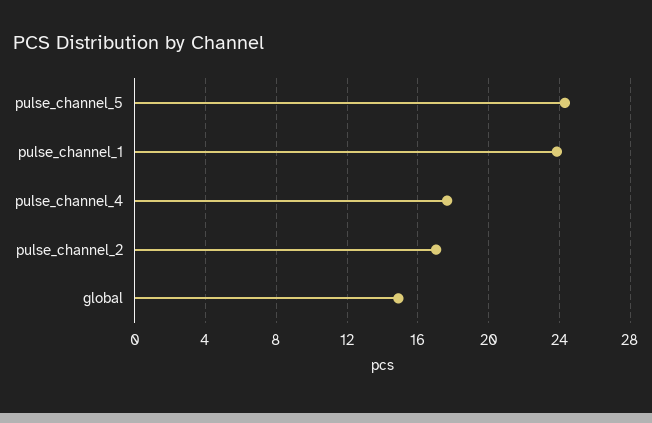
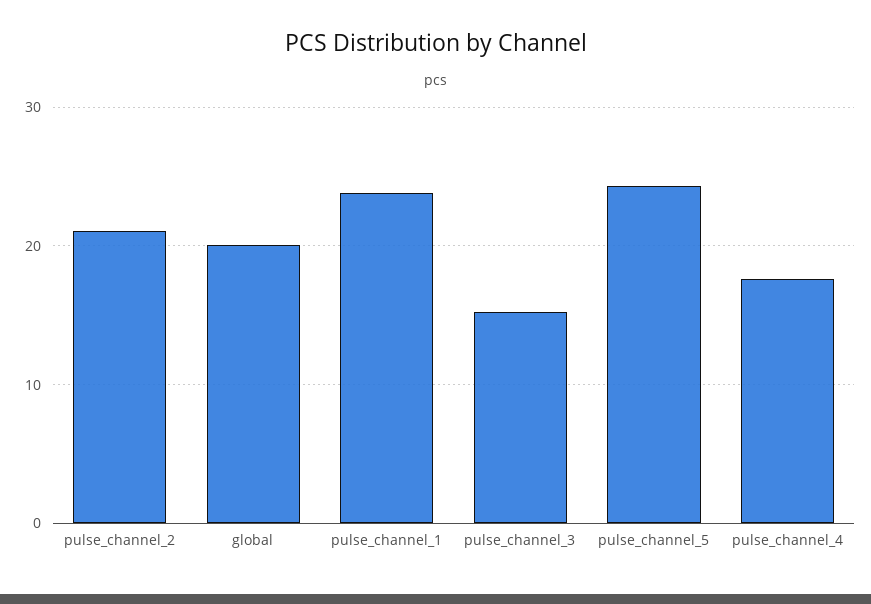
pulse_channel_2: 17 -> 21
global: 15 -> 20
pulse_channel_3: none -> 15

